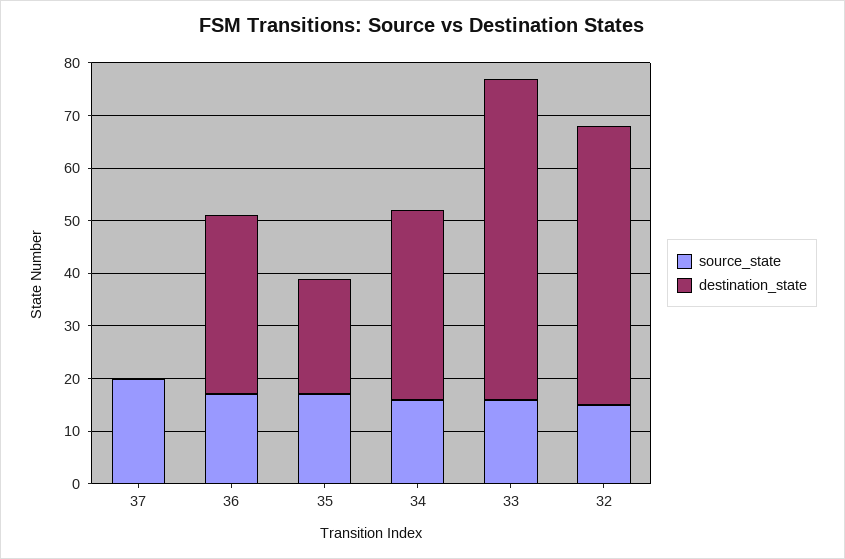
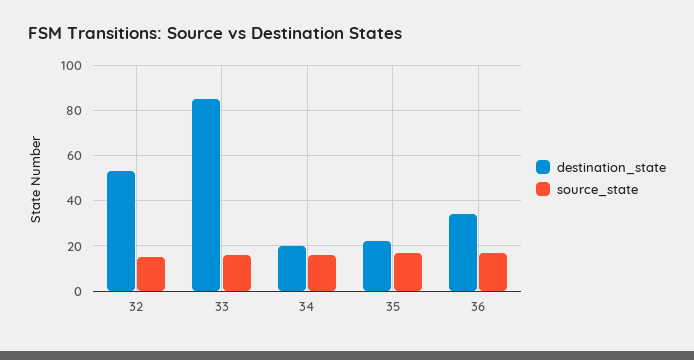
source_state, 37: 20 -> none
destination_state, 37: 0 -> none
destination_state, 34: 35 -> 20
destination_state, 33: 60 -> 85

